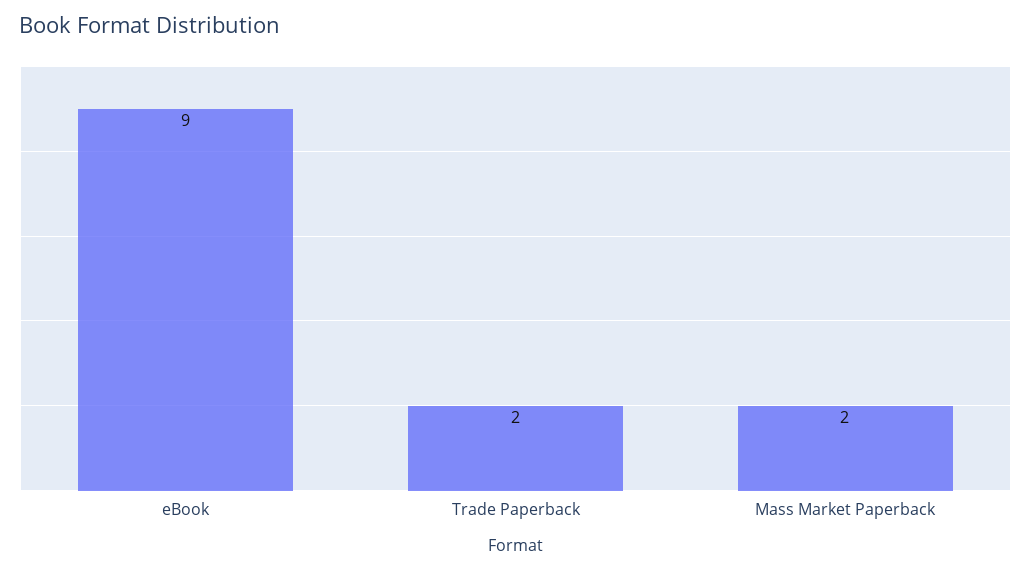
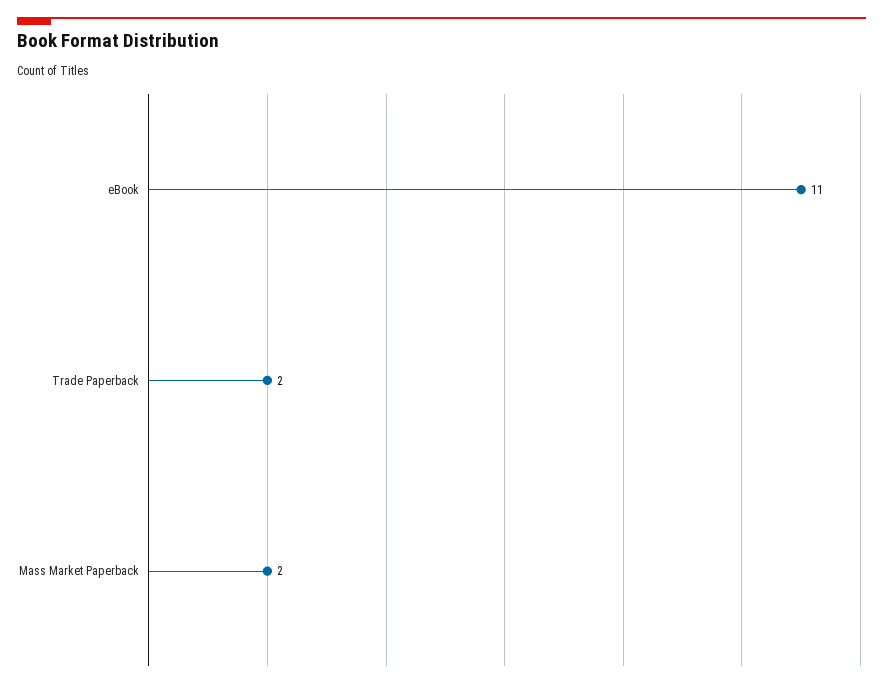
eBook: 9 -> 11

